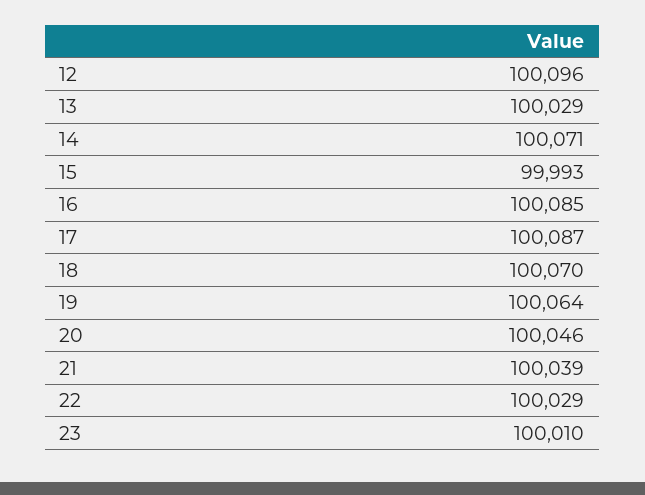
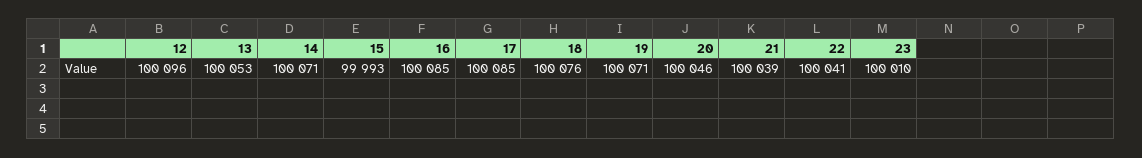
13: 100029 -> 100053
17: 100087 -> 100085
18: 100070 -> 100076
19: 100064 -> 100071
22: 100029 -> 100041

